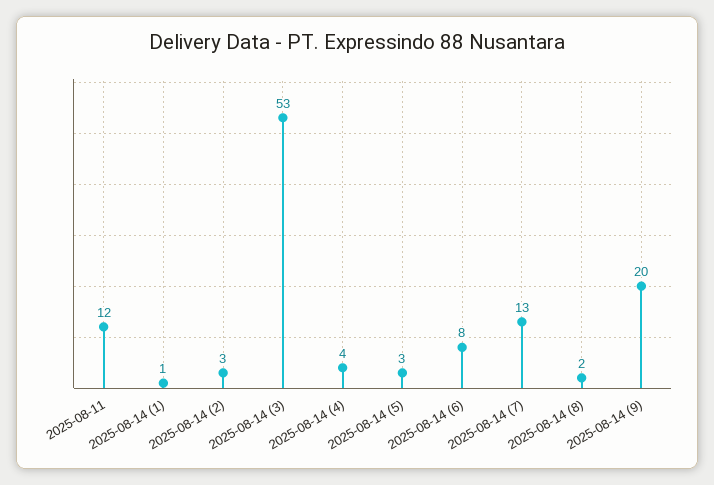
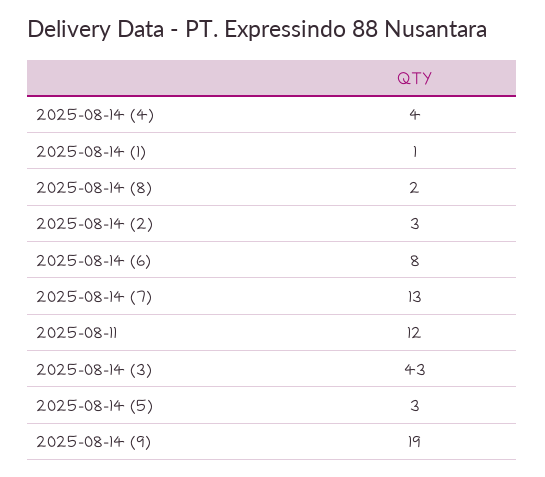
2025-08-14 (3): 53 -> 43
2025-08-14 (9): 20 -> 19

